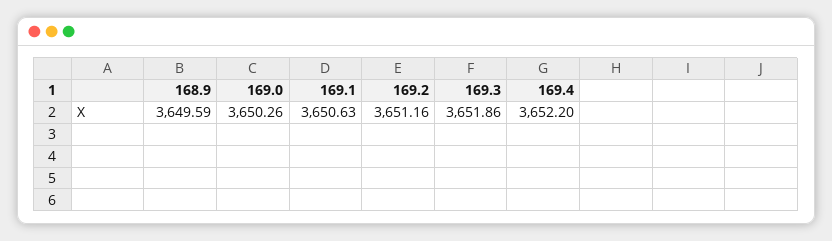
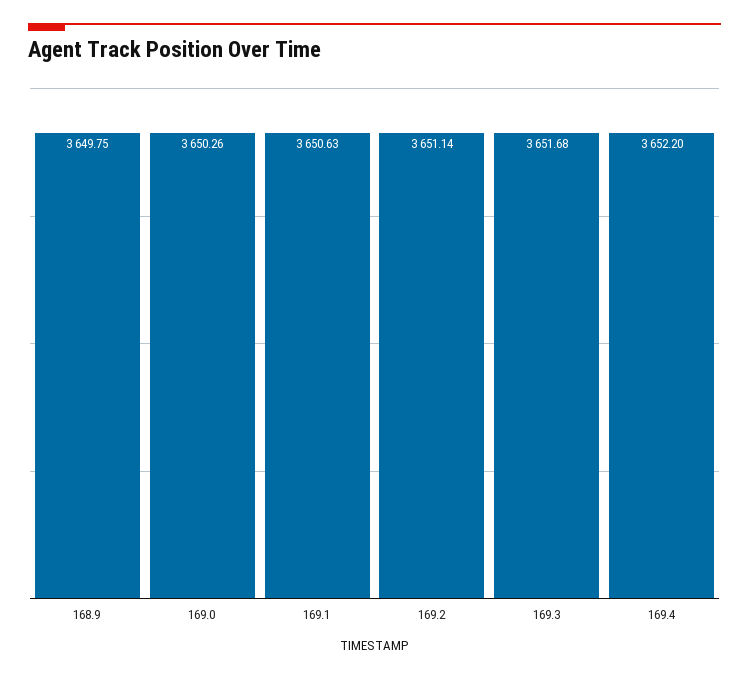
168.9: 3649.59 -> 3649.75
169.2: 3651.16 -> 3651.14
169.3: 3651.86 -> 3651.68

